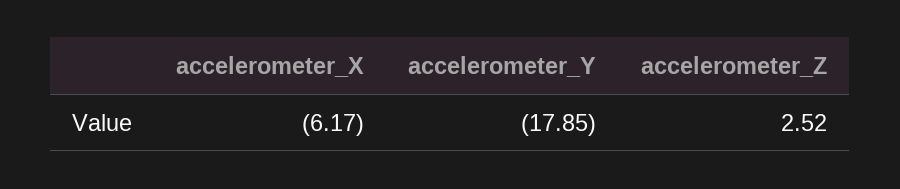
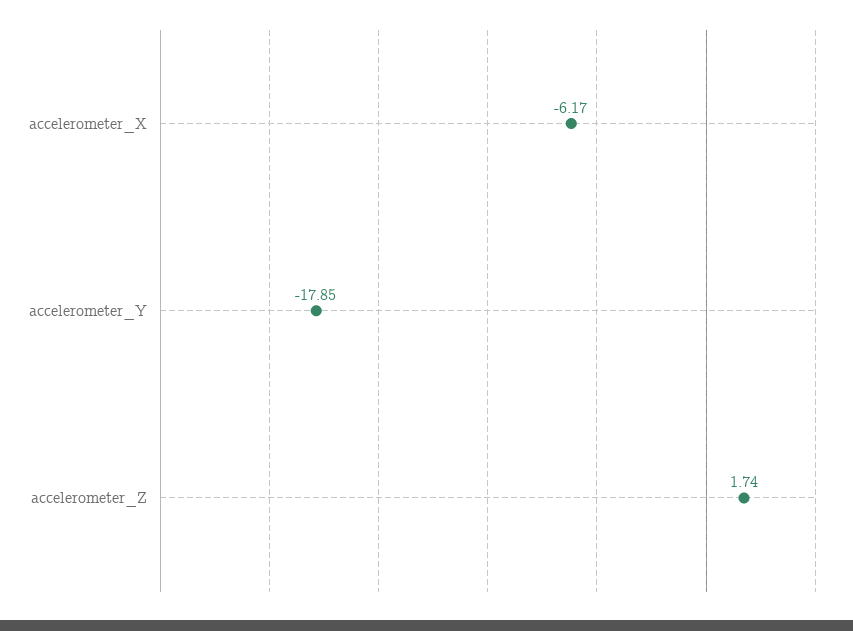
accelerometer_Z: 2.52 -> 1.74

